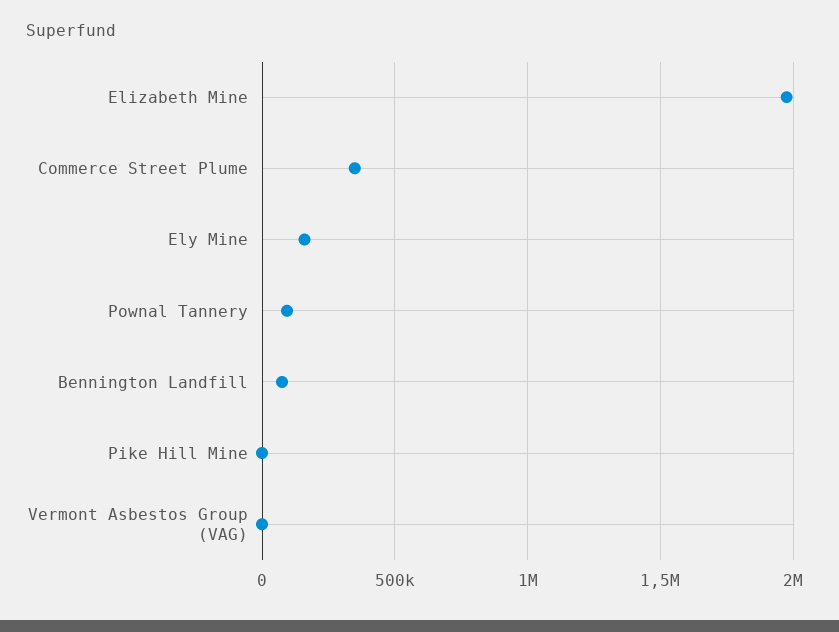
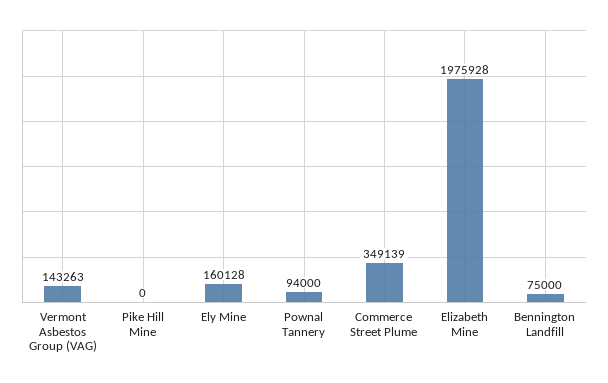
Vermont Asbestos Group (VAG): 0 -> 143263

